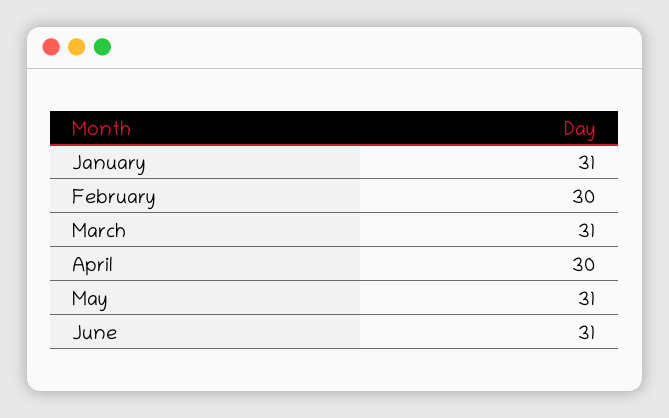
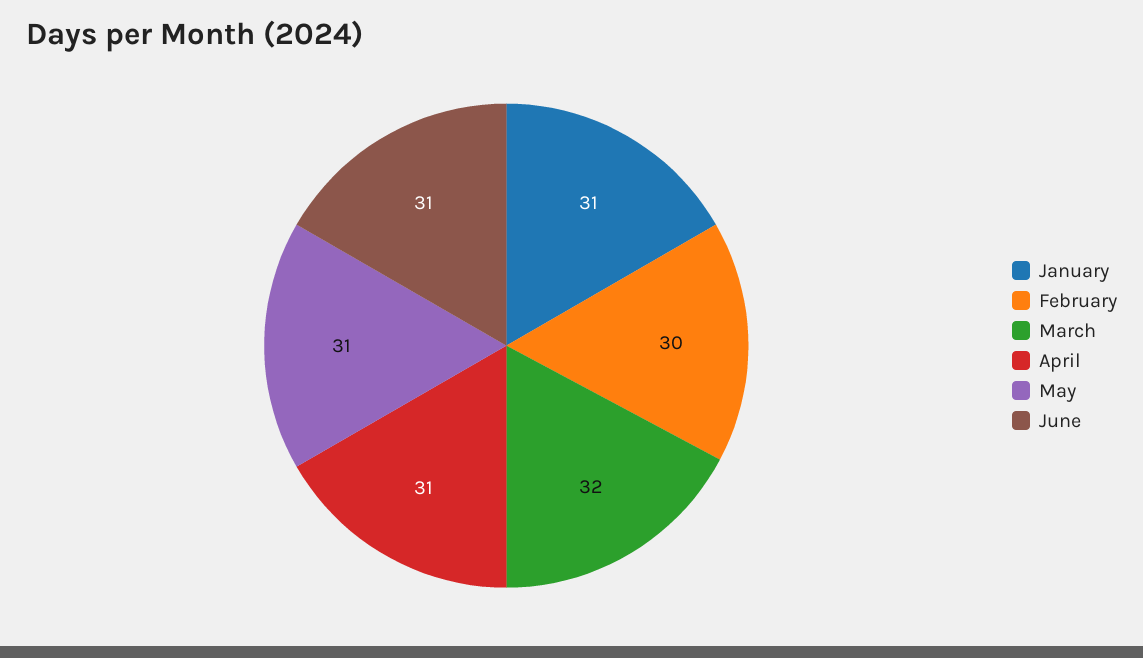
March: 31 -> 32
April: 30 -> 31

